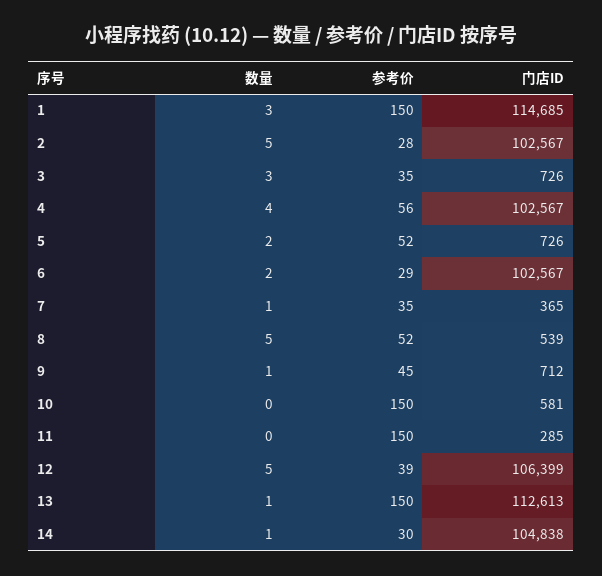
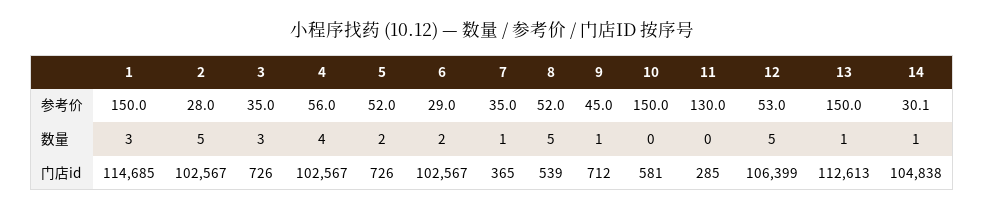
参考价, 11: 150 -> 130
参考价, 12: 39 -> 53

